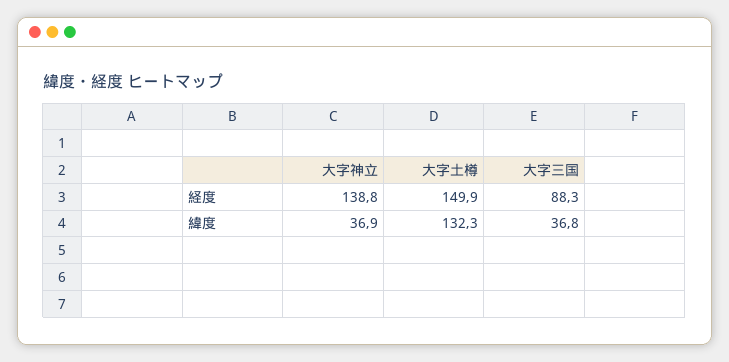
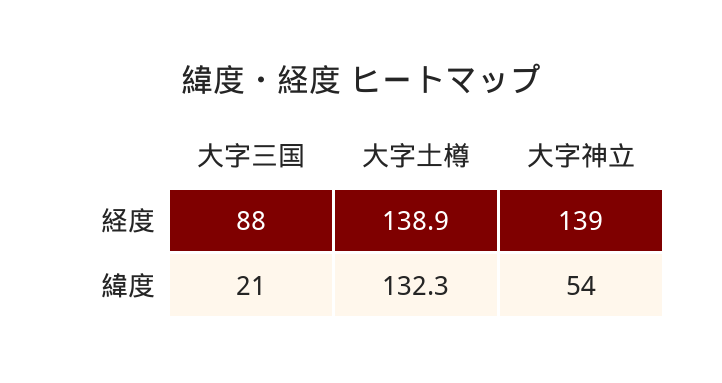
大字土樽, 経度: 149.9 -> 138.9
大字神立, 緯度: 36.9 -> 54
大字三国, 緯度: 36.8 -> 21

